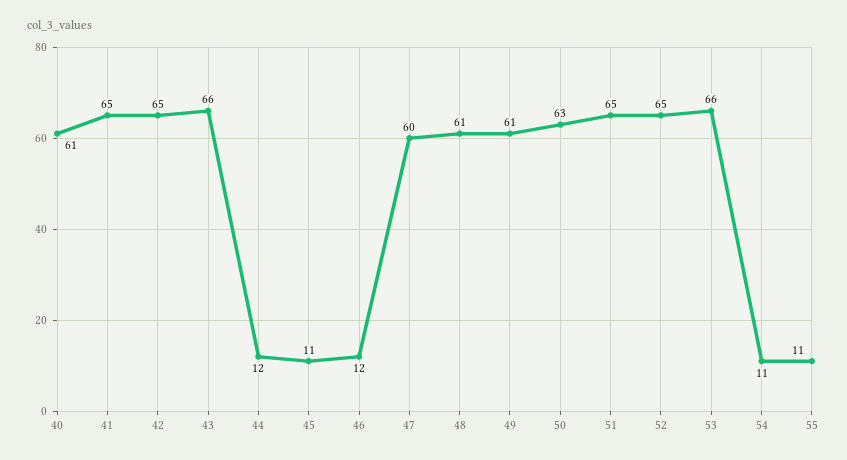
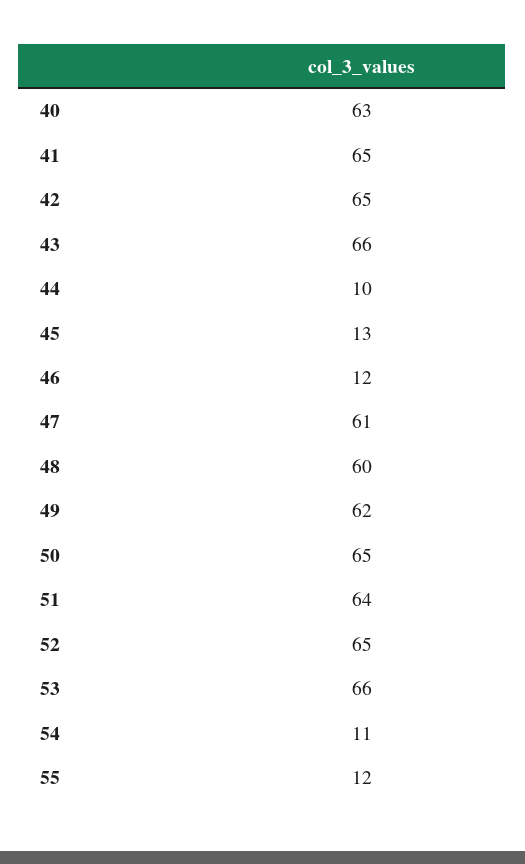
40: 61 -> 63
44: 12 -> 10
45: 11 -> 13
47: 60 -> 61
48: 61 -> 60
49: 61 -> 62
50: 63 -> 65
51: 65 -> 64
55: 11 -> 12

